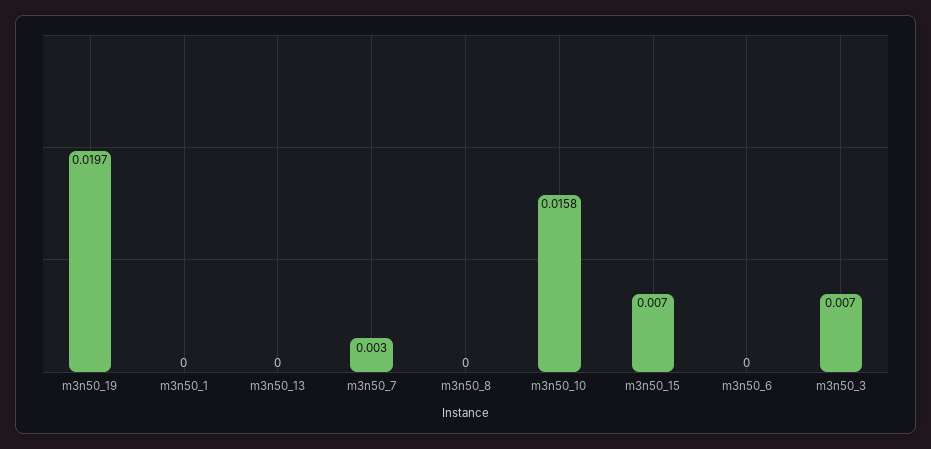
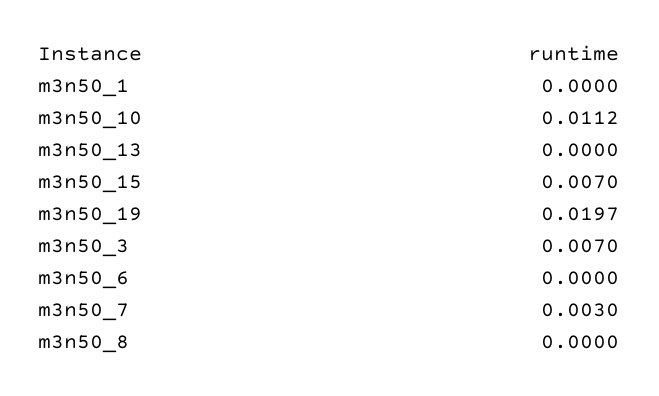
m3n50_10: 0.0158 -> 0.0112

